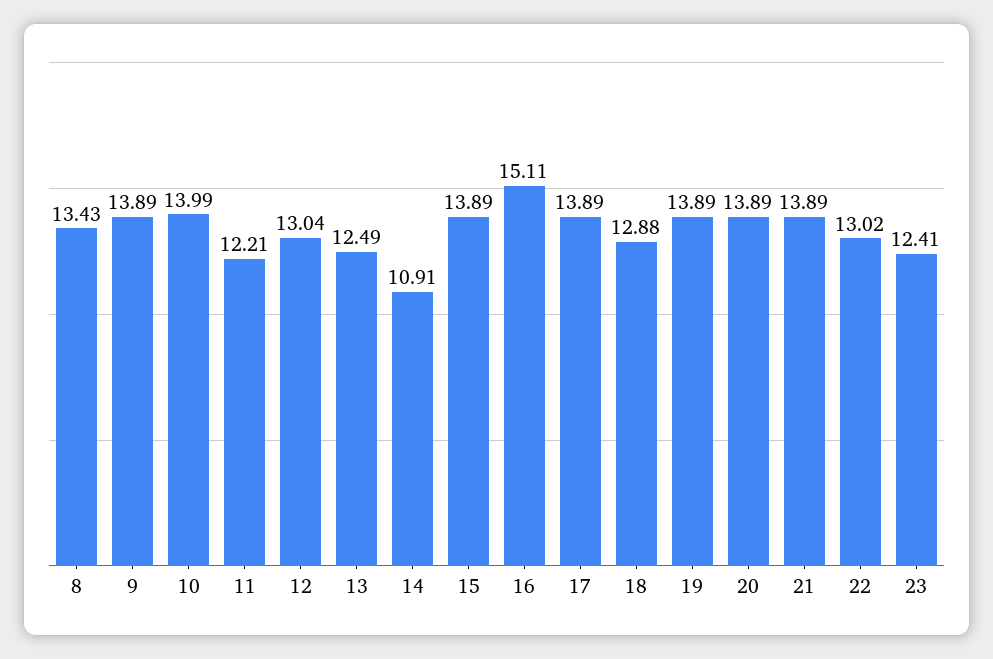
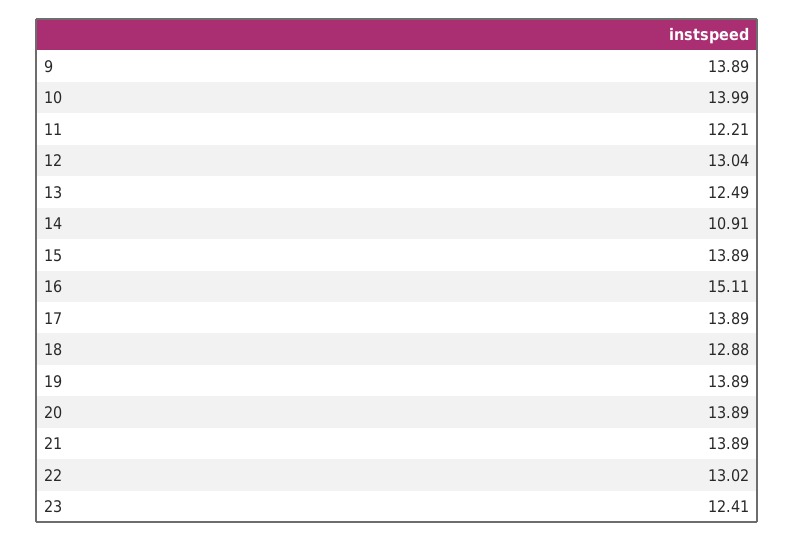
8: 13.43 -> none

